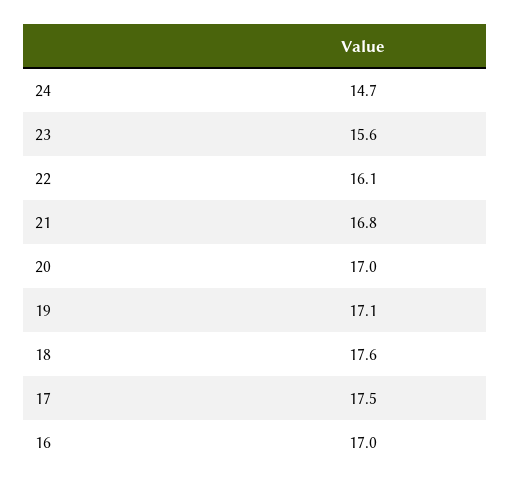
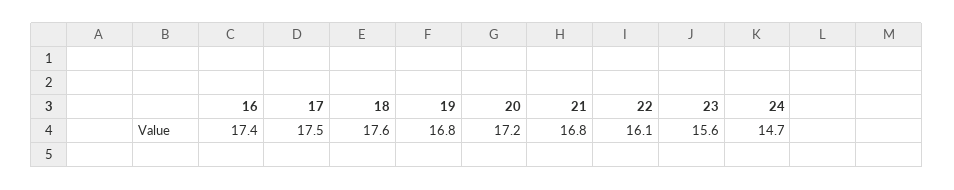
20: 17 -> 17.2
19: 17.1 -> 16.8
16: 17 -> 17.4

